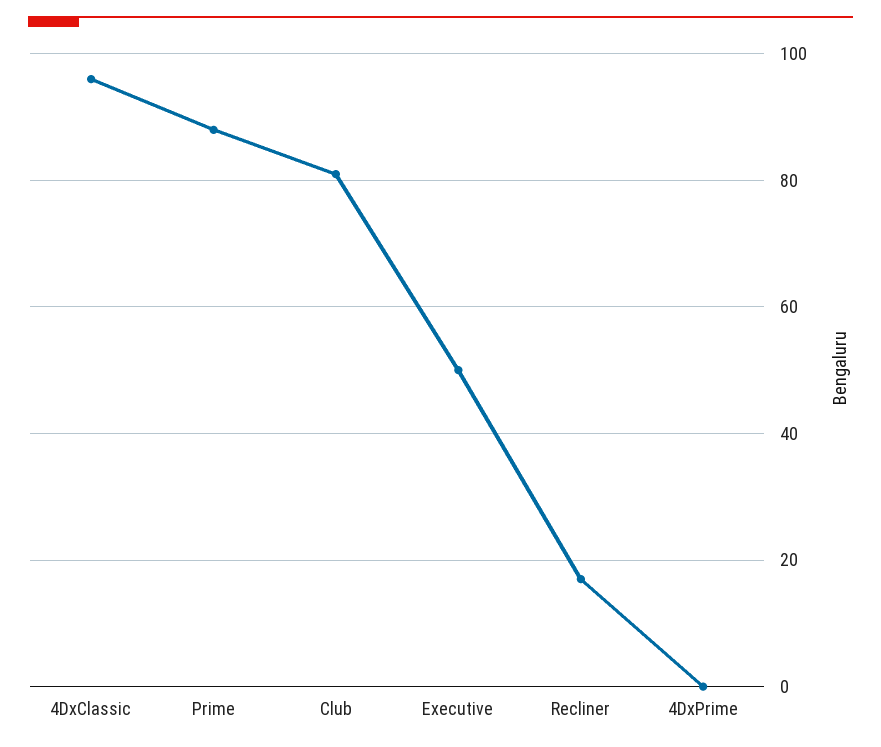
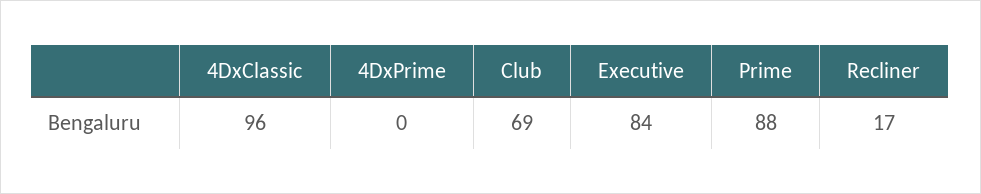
Club: 80 -> 69
Executive: 50 -> 84

